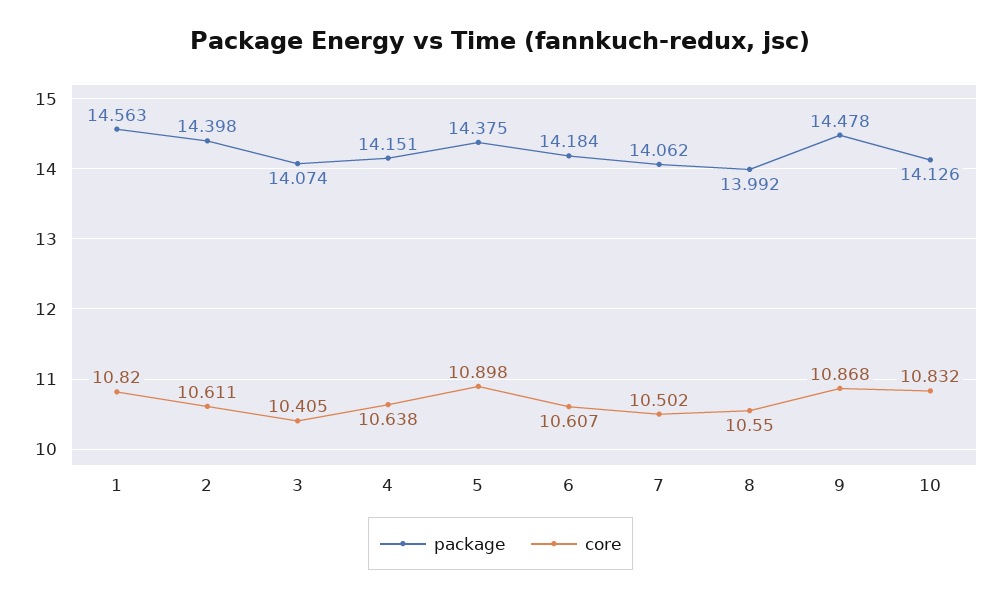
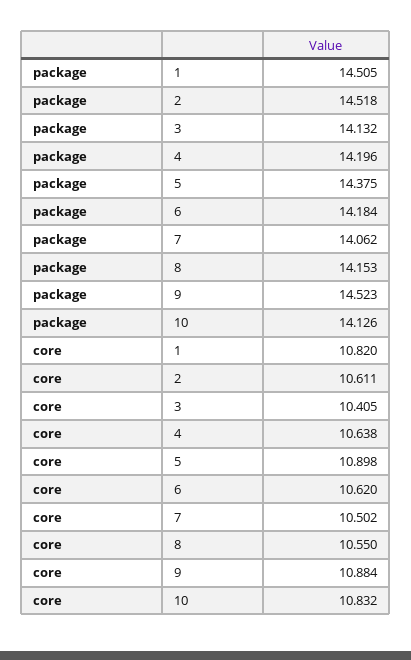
package, 1: 14.563 -> 14.505
package, 2: 14.398 -> 14.518
package, 3: 14.074 -> 14.132
package, 4: 14.151 -> 14.196
core, 6: 10.607 -> 10.62
package, 8: 13.992 -> 14.153
package, 9: 14.478 -> 14.523
core, 9: 10.868 -> 10.884

